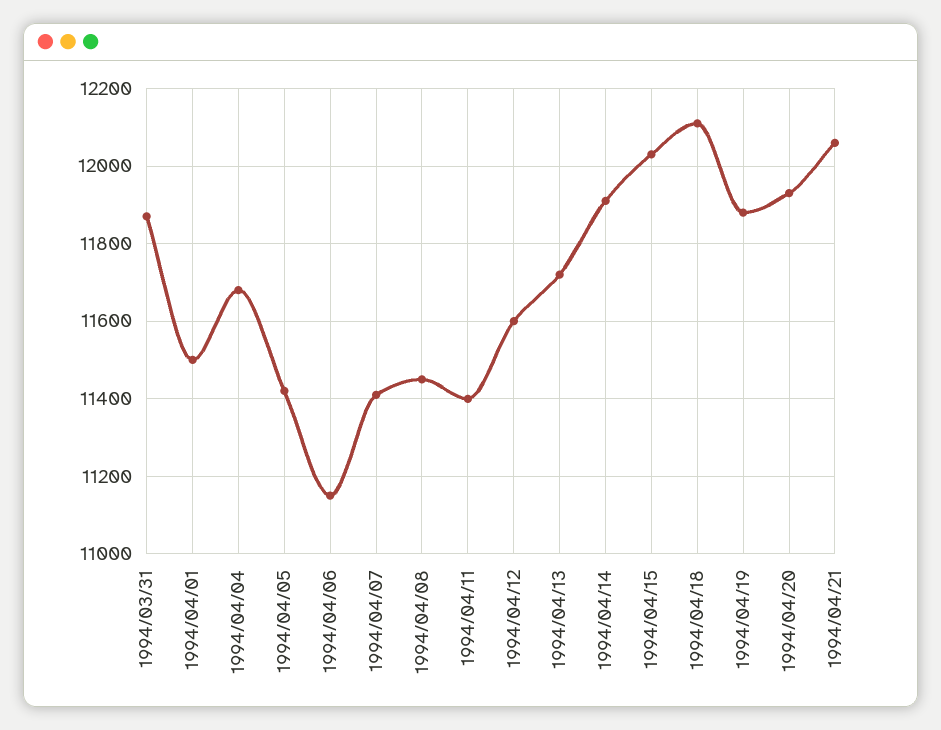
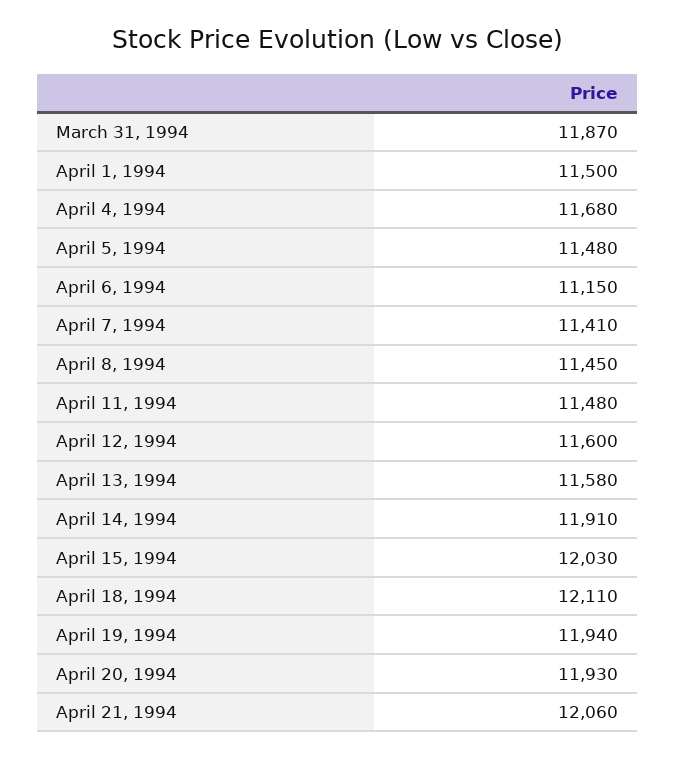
1994/04/05: 11420 -> 11480
1994/04/11: 11400 -> 11480
1994/04/13: 11720 -> 11580
1994/04/19: 11880 -> 11940

